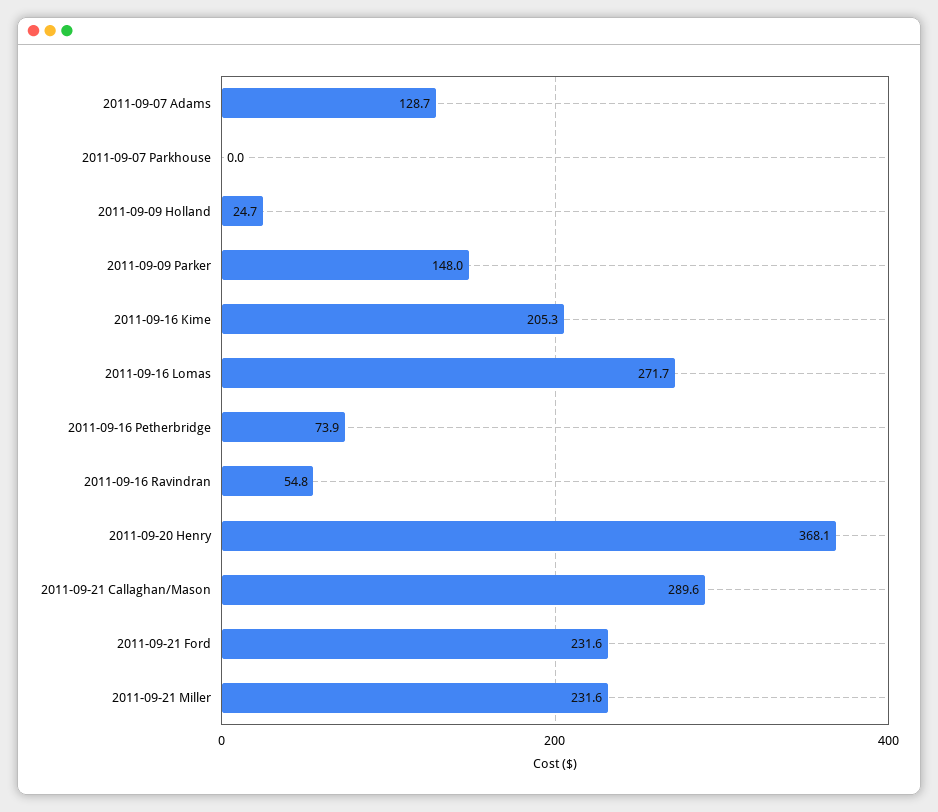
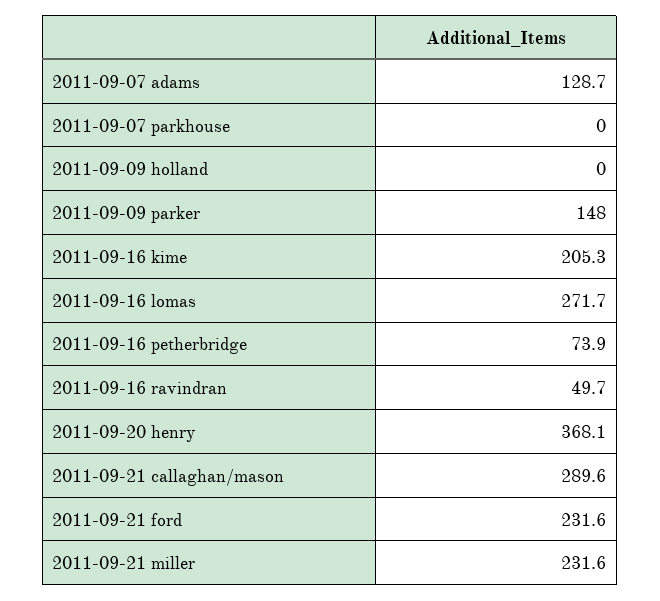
2011-09-09 Holland: 24.7 -> 0
2011-09-16 Ravindran: 54.8 -> 49.7

